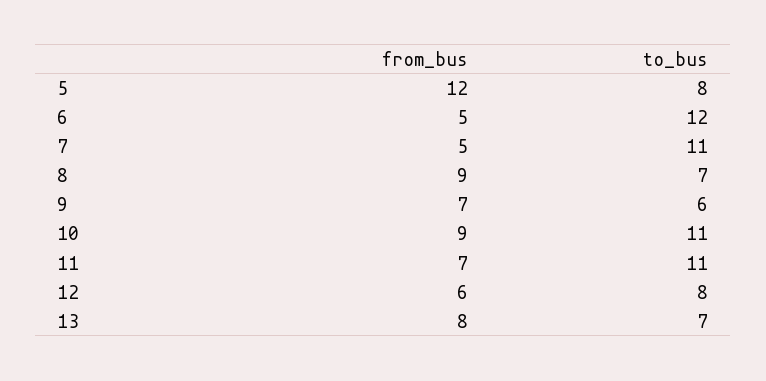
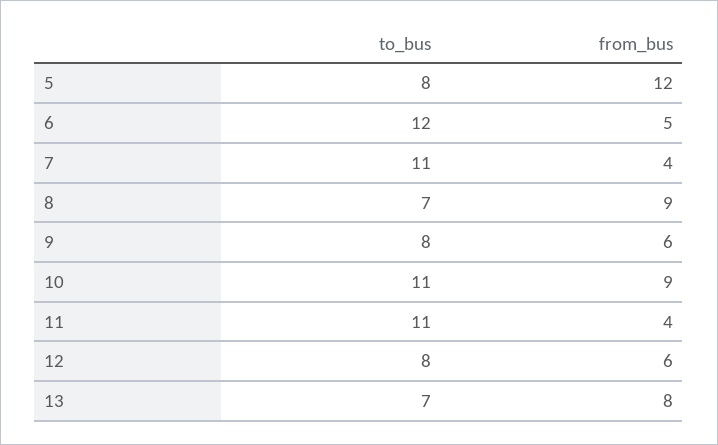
from_bus, 7: 5 -> 4
from_bus, 9: 7 -> 6
to_bus, 9: 6 -> 8
from_bus, 11: 7 -> 4

